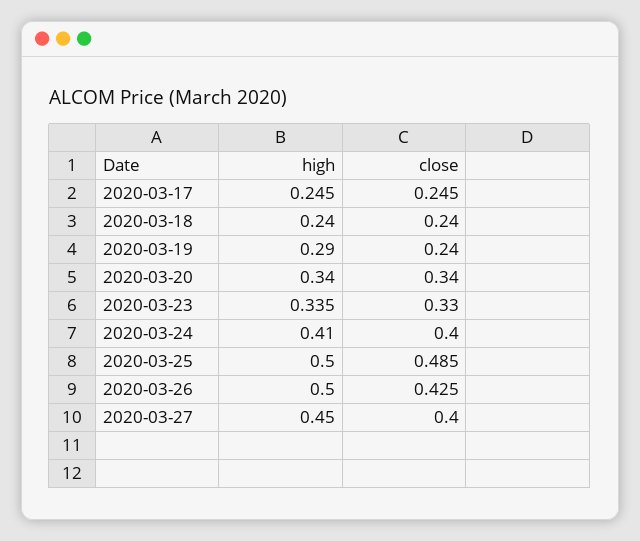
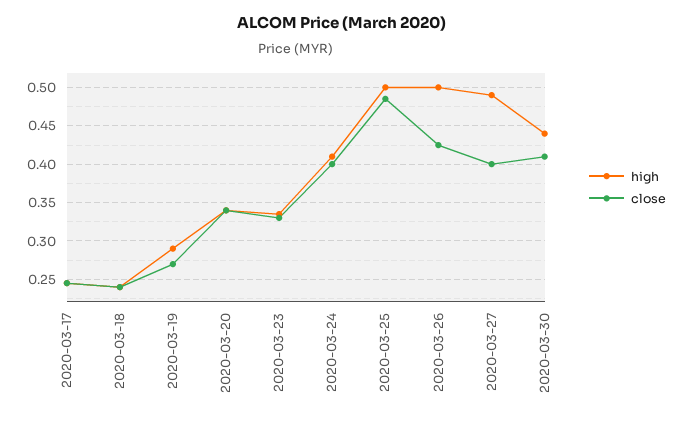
close, 2020-03-19: 0.24 -> 0.27
high, 2020-03-27: 0.45 -> 0.49
high, 2020-03-30: none -> 0.44
close, 2020-03-30: none -> 0.41

